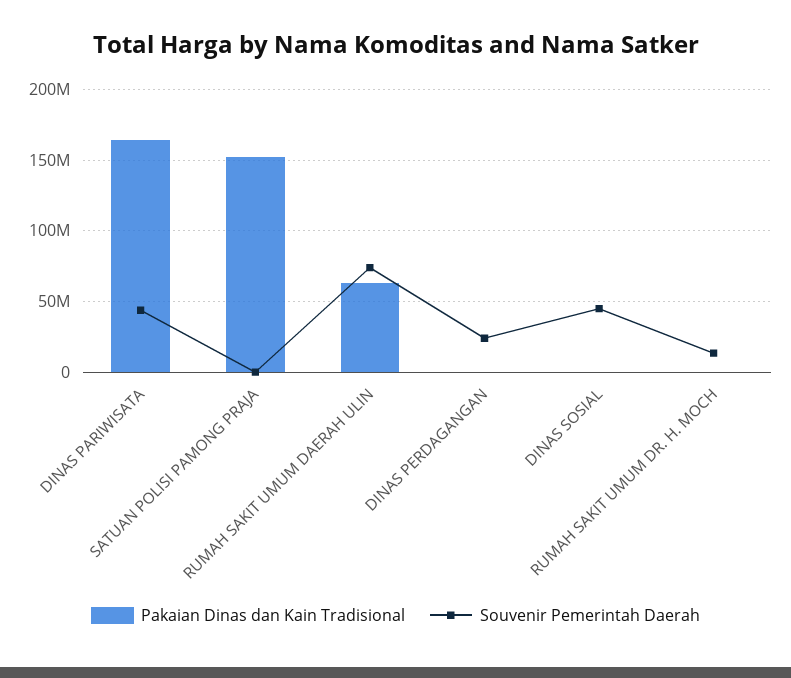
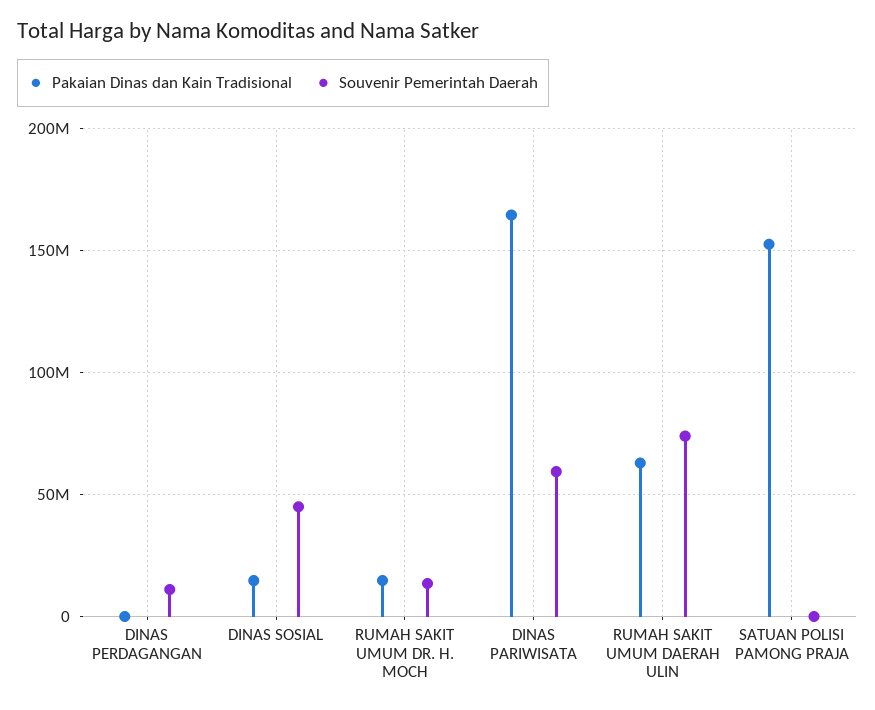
Souvenir Pemerintah Daerah, DINAS PARIWISATA: 45000000 -> 60000000
Souvenir Pemerintah Daerah, DINAS PERDAGANGAN: 25000000 -> 10000000
Pakaian Dinas dan Kain Tradisional, DINAS SOSIAL: 0 -> 15000000
Pakaian Dinas dan Kain Tradisional, RUMAH SAKIT UMUM DR. H. MOCH: 0 -> 15000000

